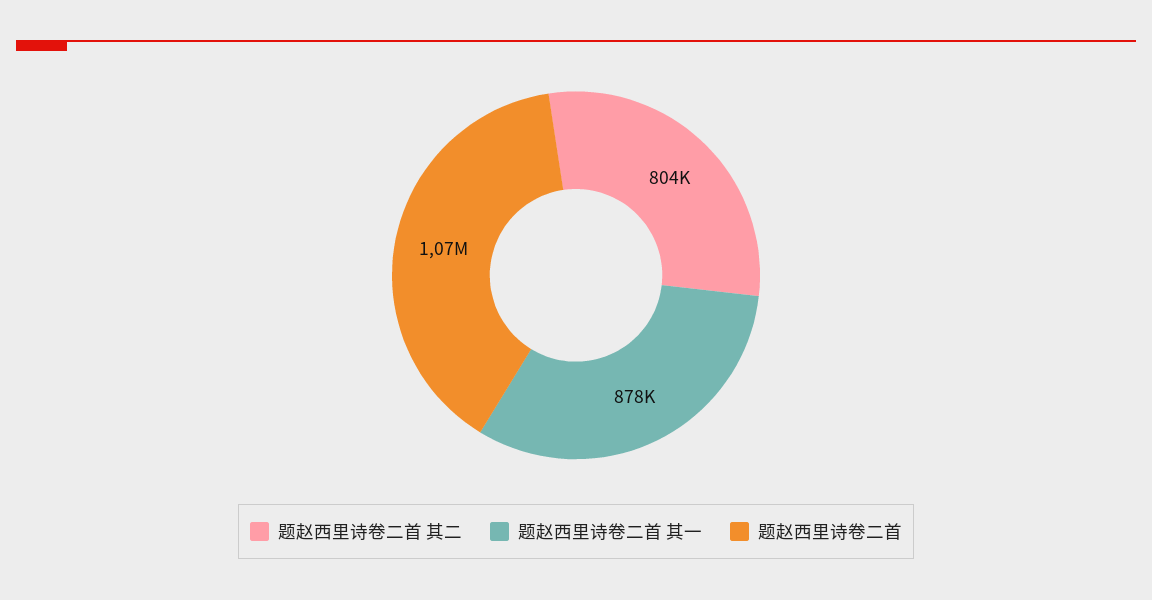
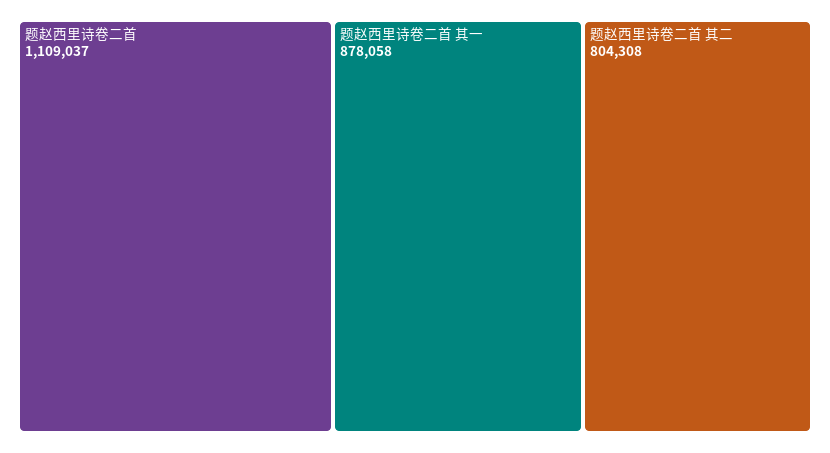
题赵西里诗卷二首: 1070000 -> 1109037

